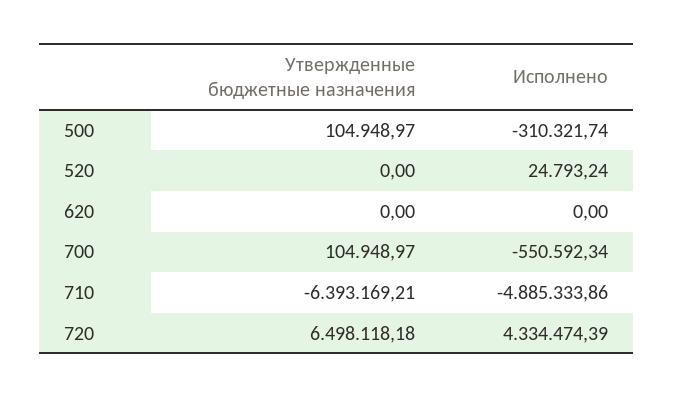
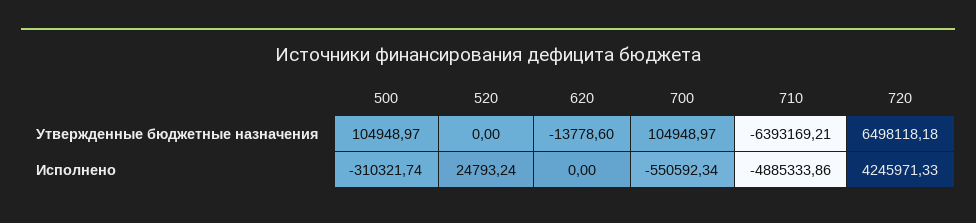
Утвержденные бюджетные назначения, 620: 0 -> -13778.6
Исполнено, 720: 4334474.39 -> 4245971.33

